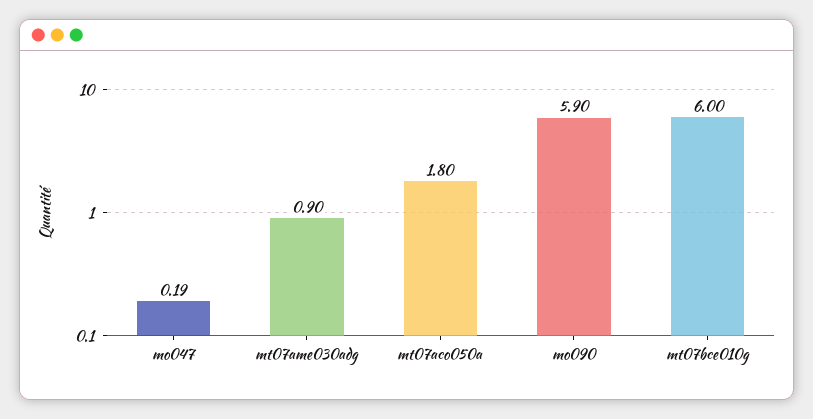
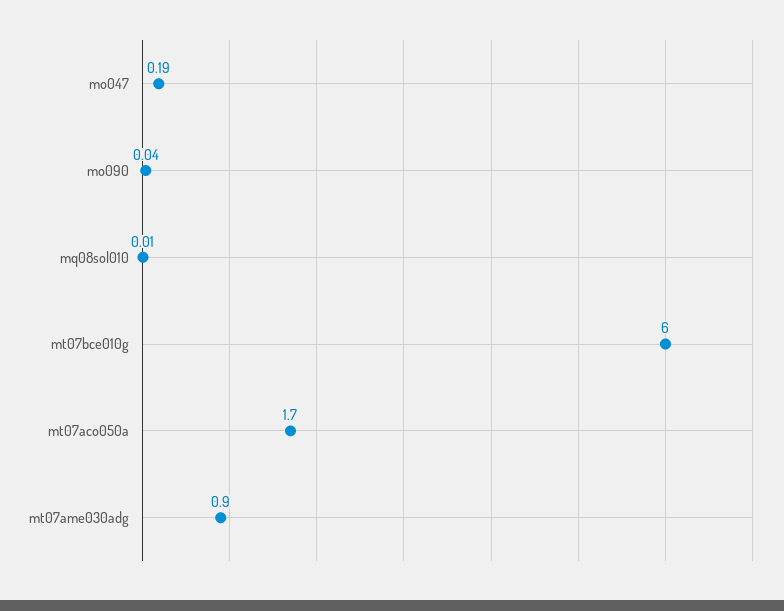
mt07aco050a: 1.8 -> 1.7
mo090: 5.9 -> 0.04
mq08sol010: none -> 0.01

